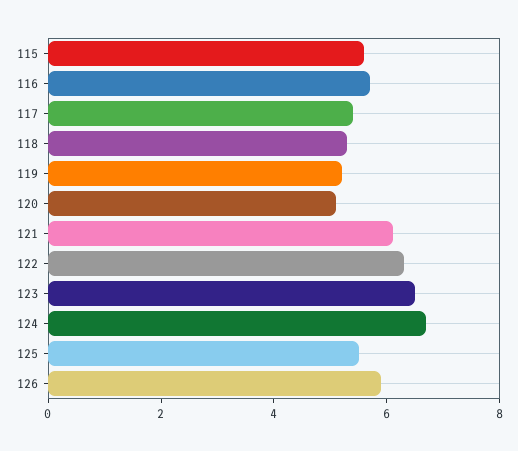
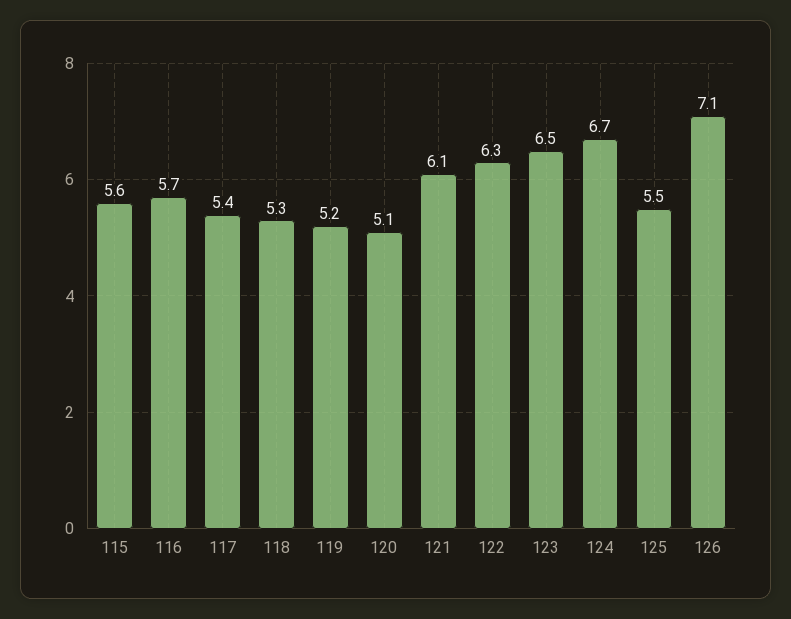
126: 6 -> 7.1

